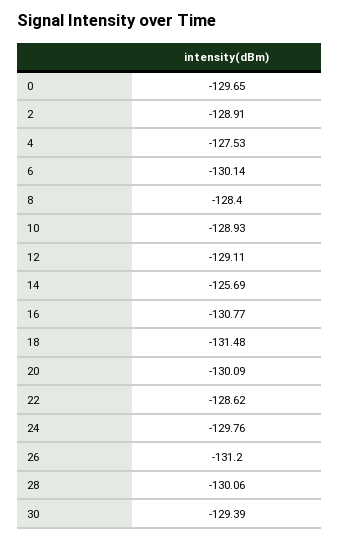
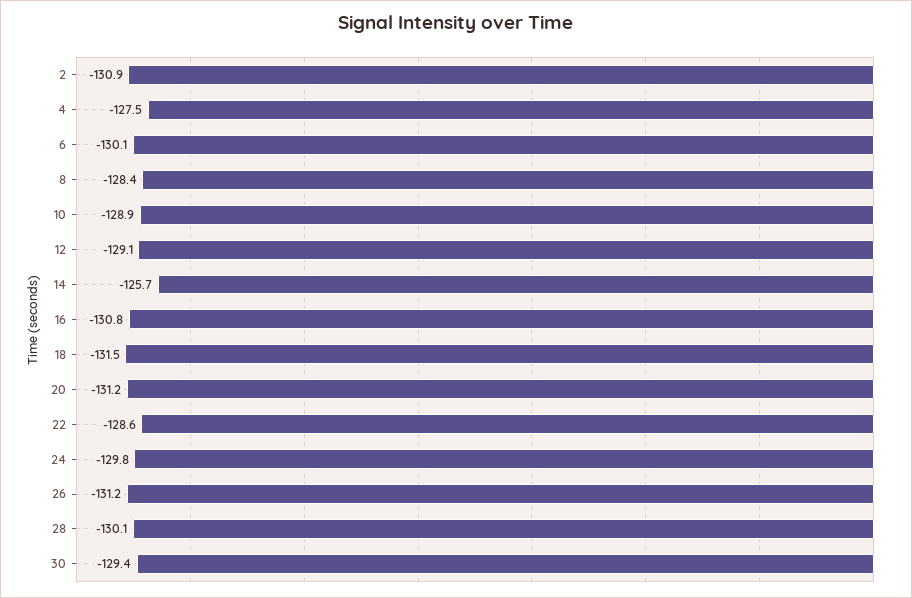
0: -129.65 -> none
2: -128.91 -> -130.9
20: -130.09 -> -131.2

